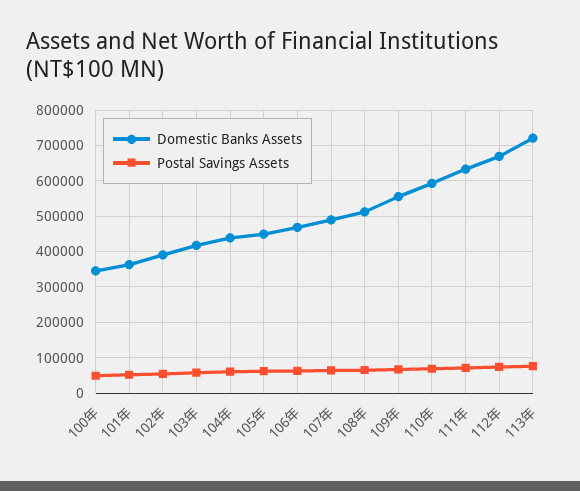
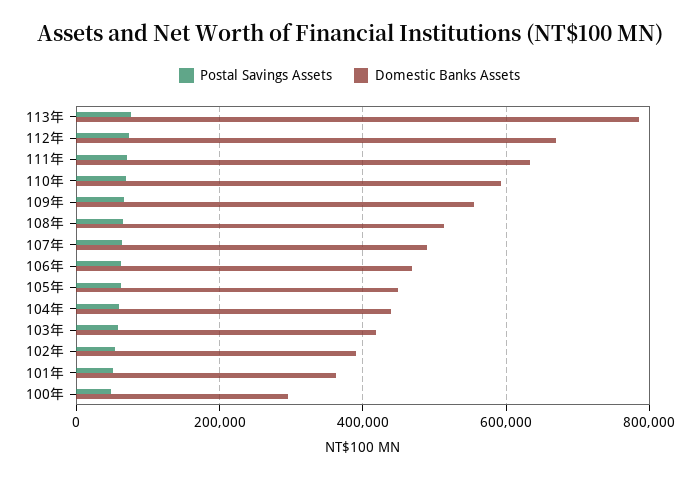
Domestic Banks Assets, 100年: 340000 -> 300000
Domestic Banks Assets, 113年: 720000 -> 780000

